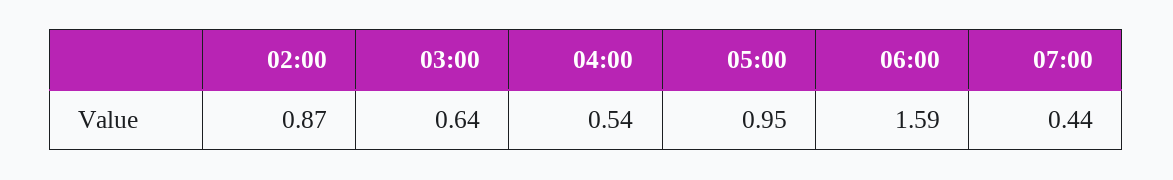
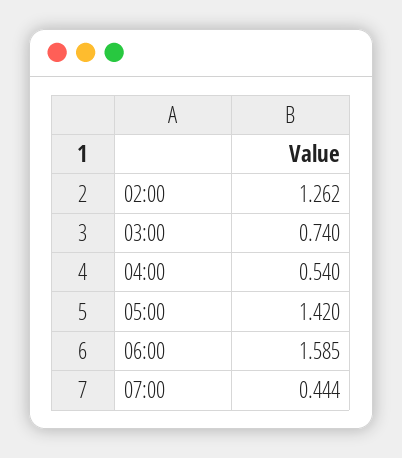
02:00: 0.87 -> 1.262
03:00: 0.64 -> 0.74
05:00: 0.95 -> 1.42

